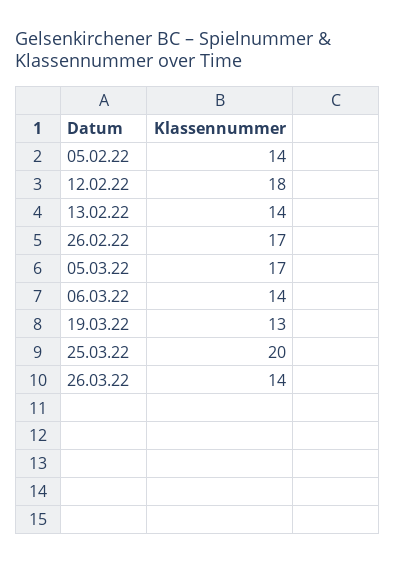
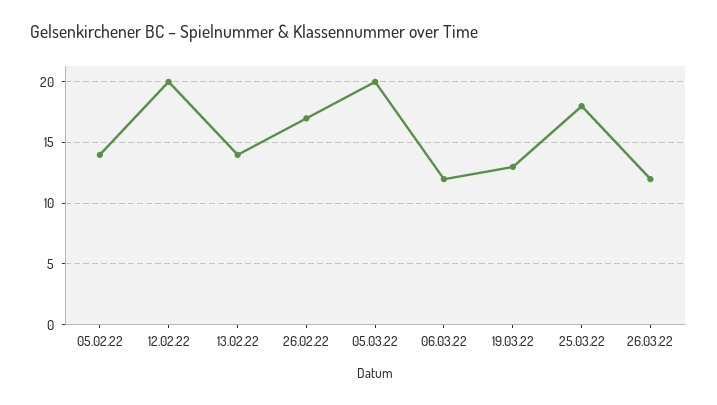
12.02.22: 18 -> 20
05.03.22: 17 -> 20
06.03.22: 14 -> 12
25.03.22: 20 -> 18
26.03.22: 14 -> 12

